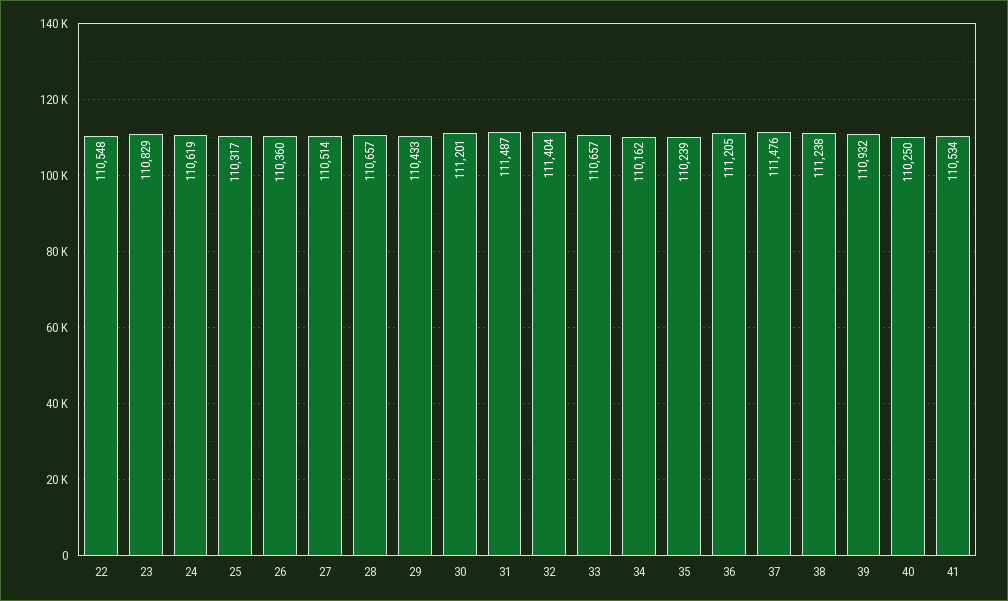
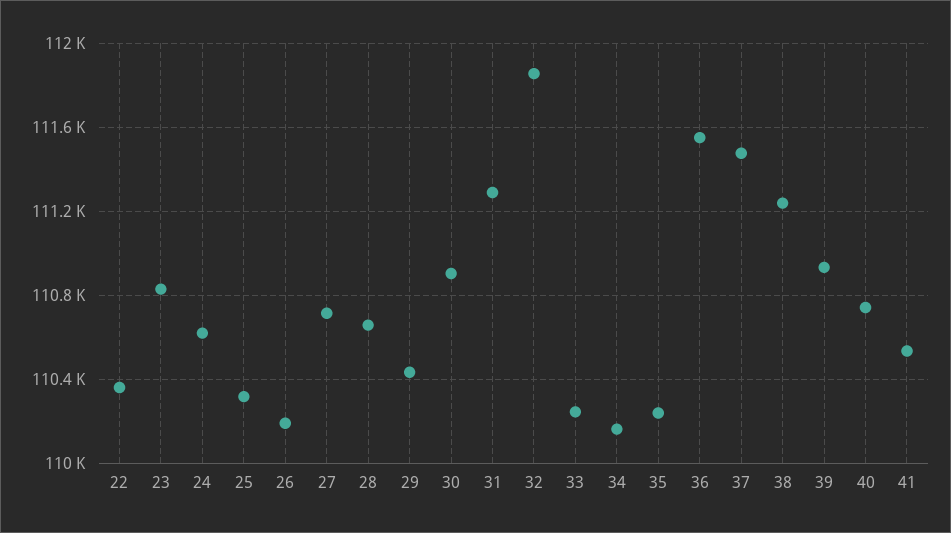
22: 110548 -> 110350
26: 110360 -> 110200
27: 110514 -> 110700
30: 111201 -> 110900
31: 111487 -> 111300
32: 111404 -> 111850
33: 110657 -> 110250
36: 111205 -> 111550
40: 110250 -> 110750

